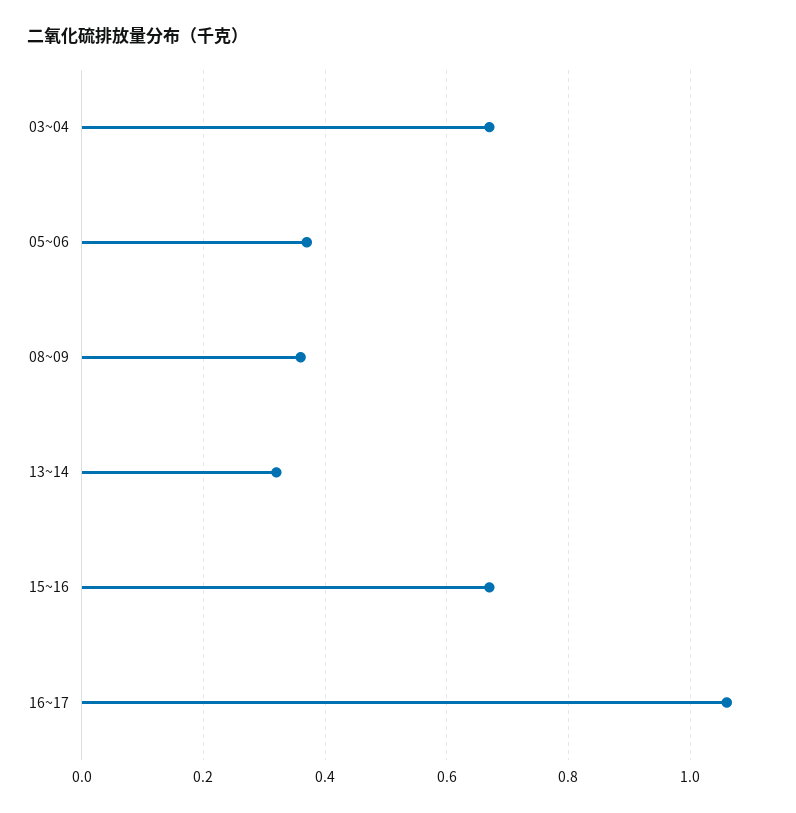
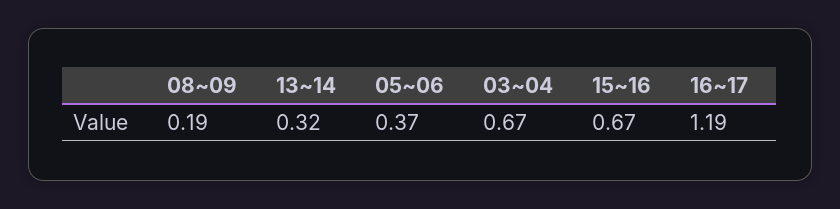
08~09: 0.35 -> 0.19
16~17: 1.05 -> 1.19

